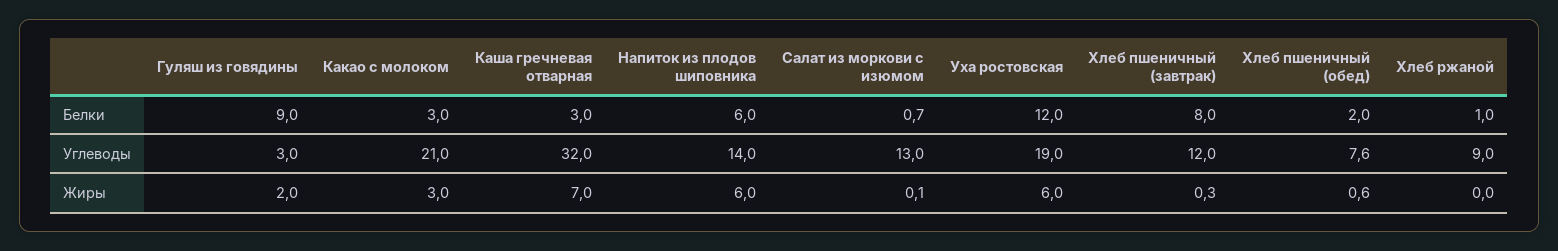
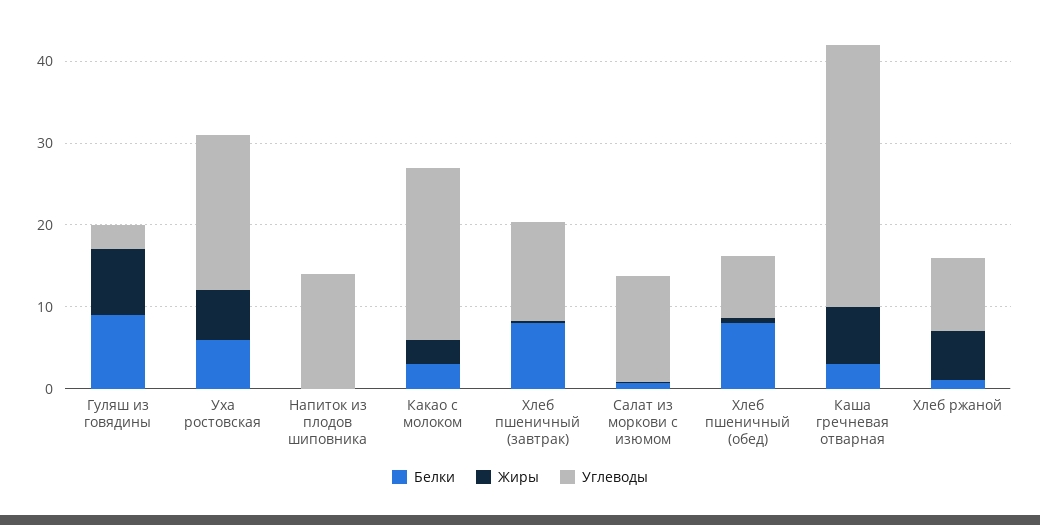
Белки, Напиток из плодов шиповника: 6 -> 0
Белки, Уха ростовская: 12 -> 6
Белки, Хлеб пшеничный (обед): 2 -> 8
Жиры, Гуляш из говядины: 2 -> 8
Жиры, Напиток из плодов шиповника: 6 -> 0
Жиры, Хлеб ржаной: 0 -> 6

